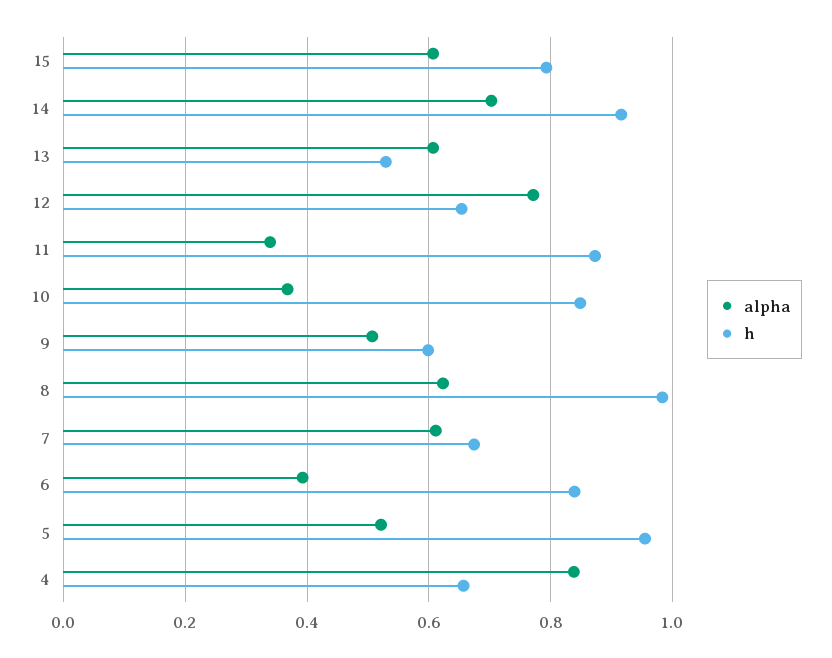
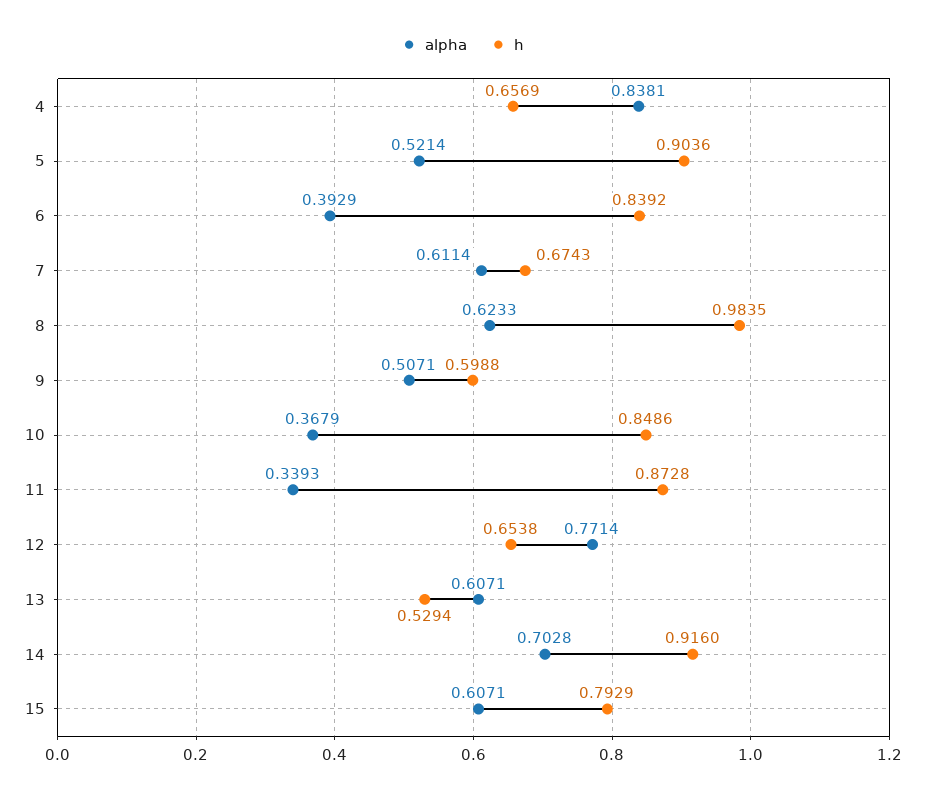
h, 5: 0.96 -> 0.9036

